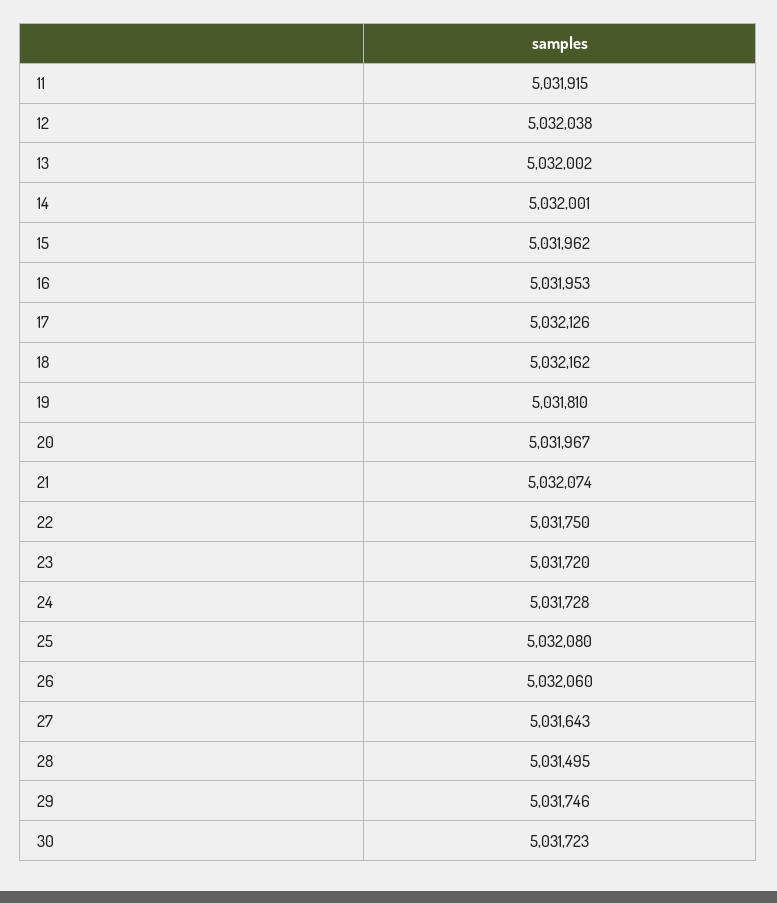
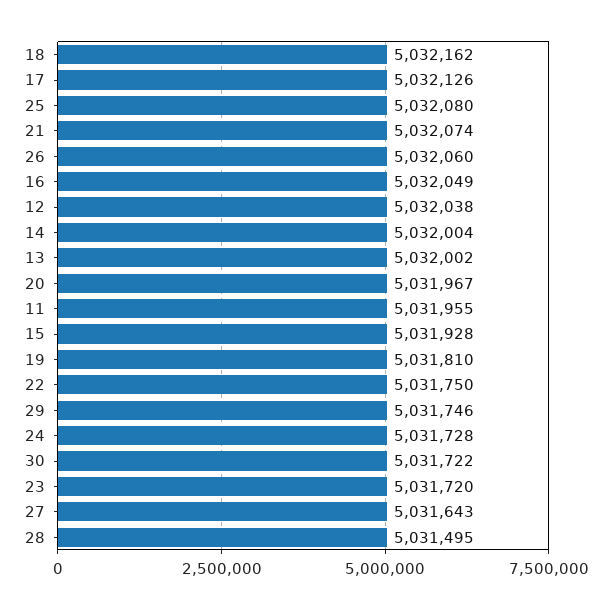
11: 5031915 -> 5031955
14: 5032001 -> 5032004
15: 5031962 -> 5031928
16: 5031953 -> 5032049
30: 5031723 -> 5031722

